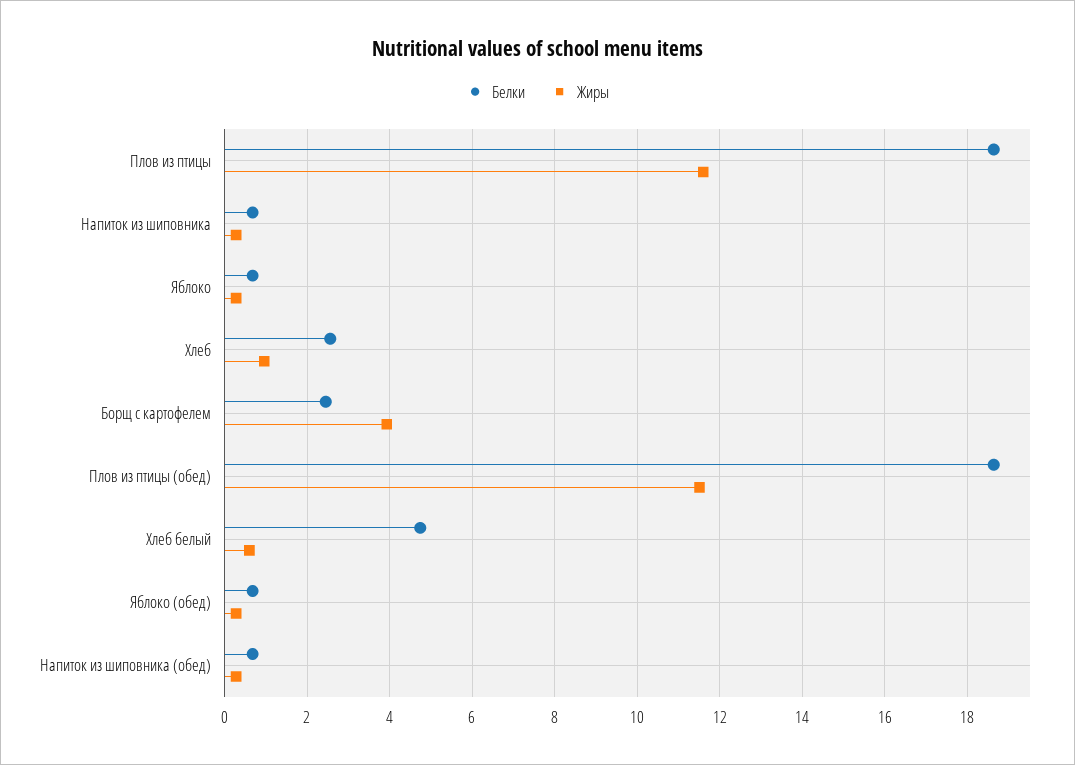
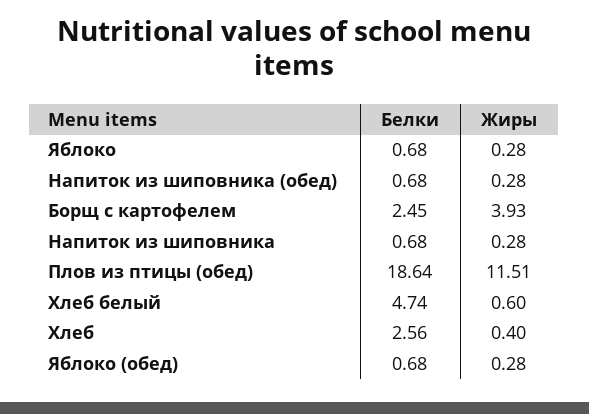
Белки, Плов из птицы: 18.6 -> none
Жиры, Плов из птицы: 11.6 -> none
Жиры, Хлеб: 1 -> 0.4

